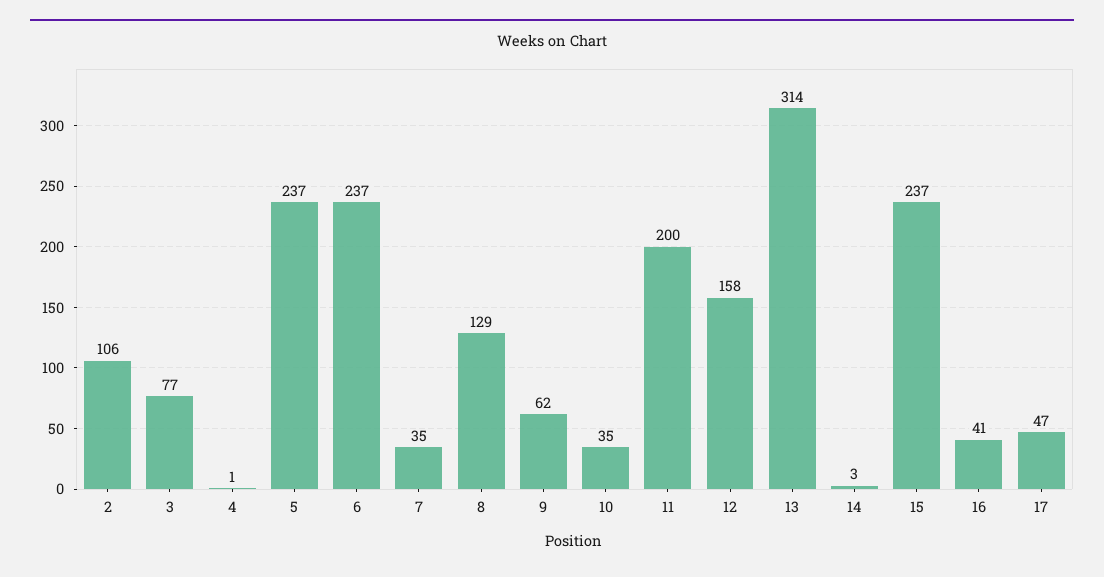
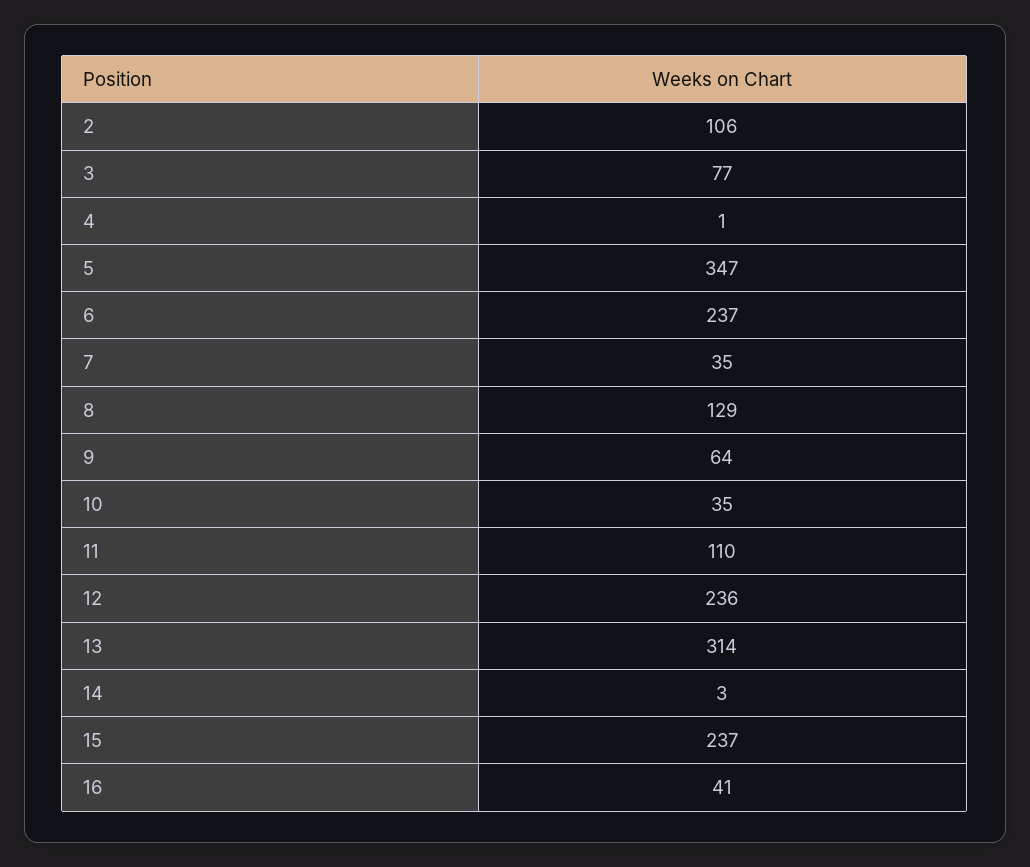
5: 237 -> 347
9: 62 -> 64
11: 200 -> 110
12: 158 -> 236
17: 47 -> none

